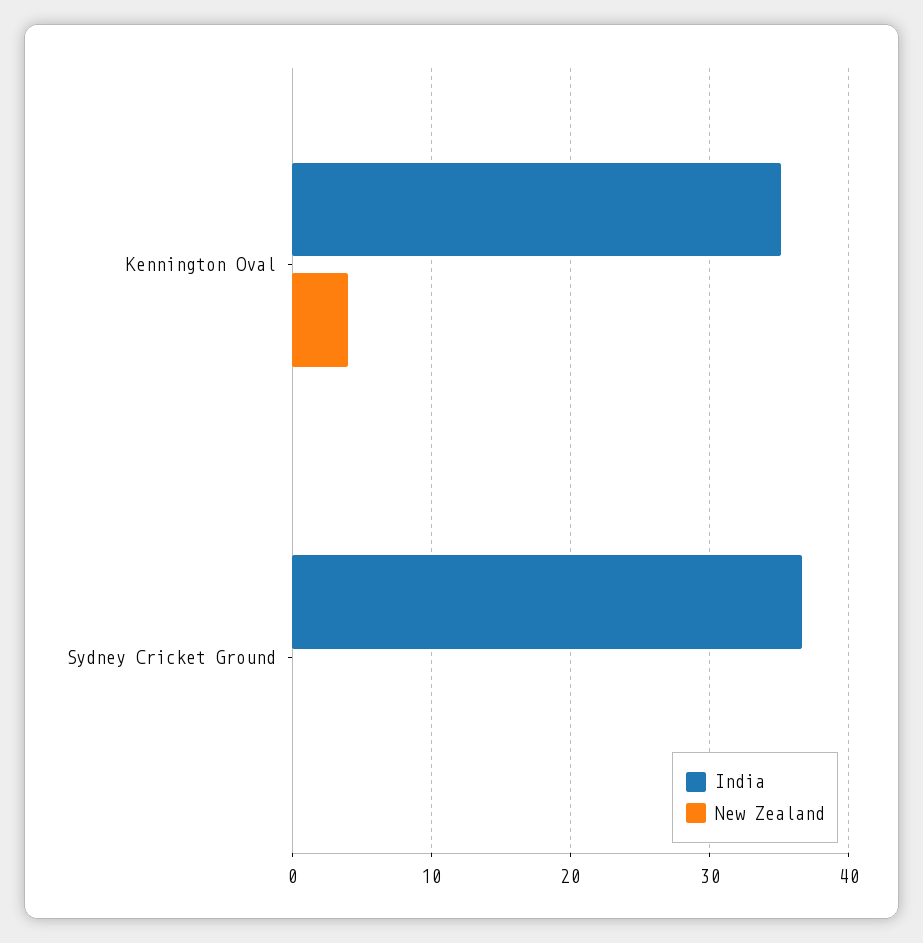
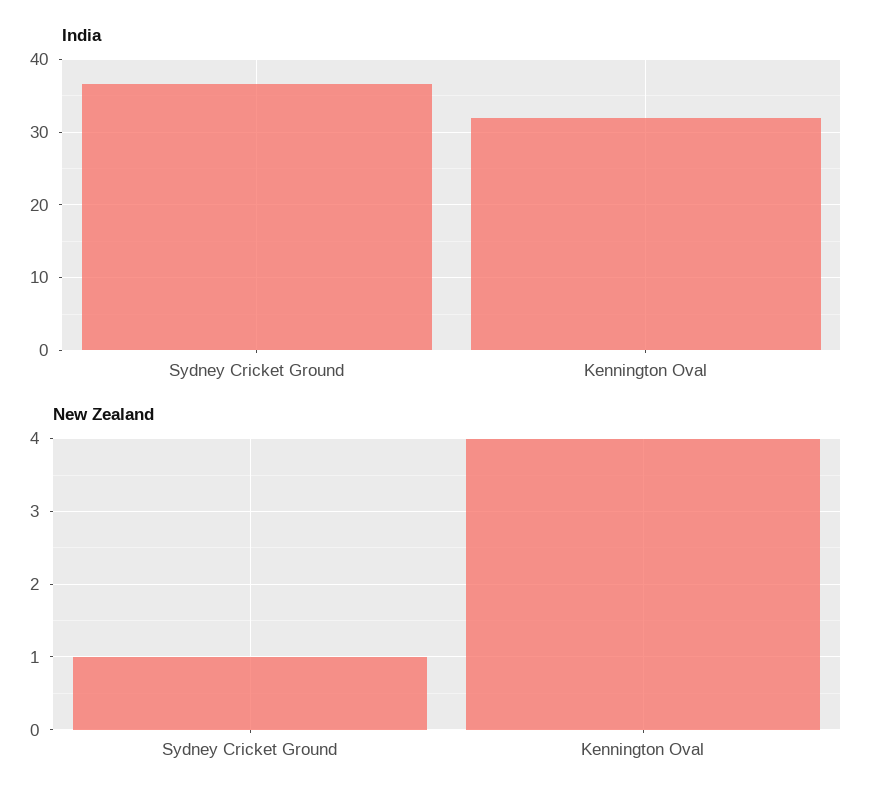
India, Kennington Oval: 35 -> 32
New Zealand, Sydney Cricket Ground: 0 -> 1

